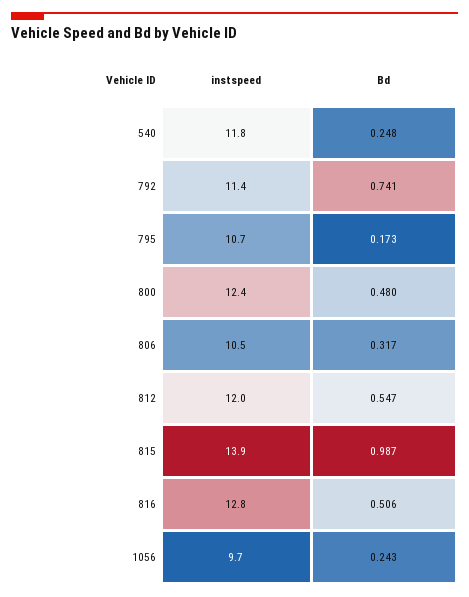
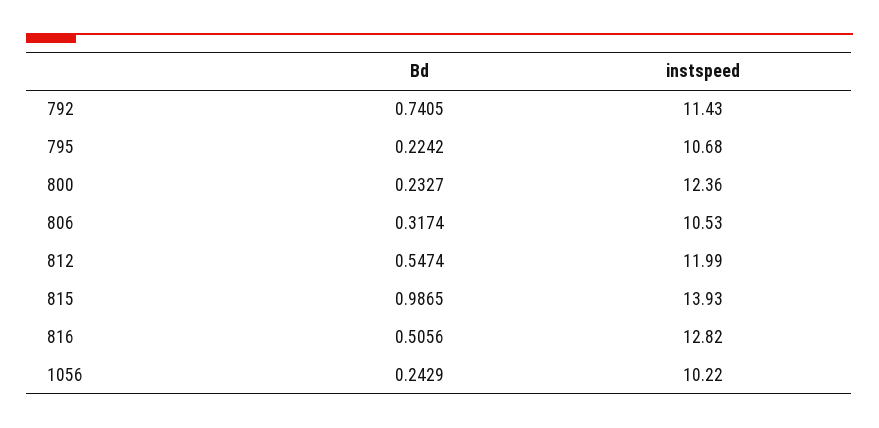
instspeed, 540: 11.8 -> none
Bd, 540: 0.248 -> none
Bd, 795: 0.173 -> 0.2242
Bd, 800: 0.48 -> 0.2327
instspeed, 1056: 9.7 -> 10.22

